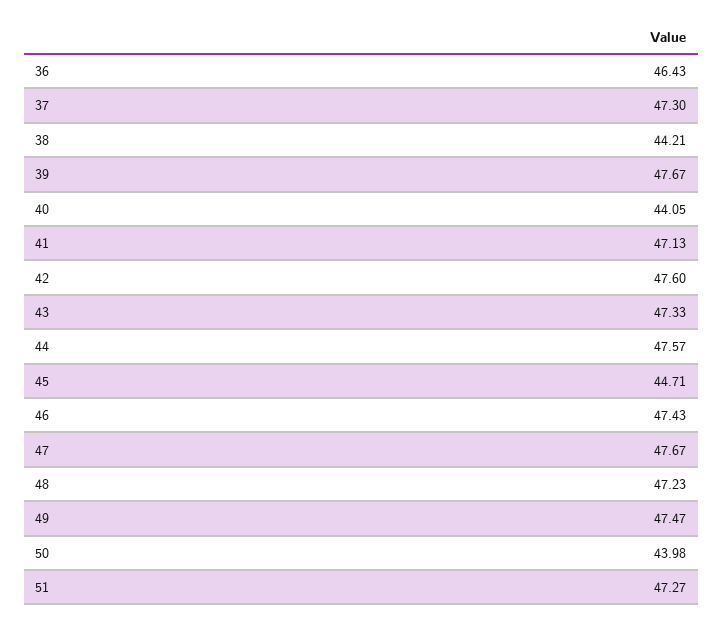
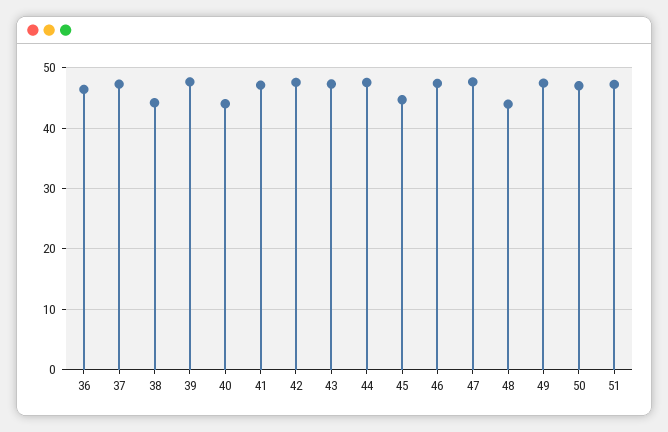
48: 47.23 -> 44
50: 43.98 -> 47

